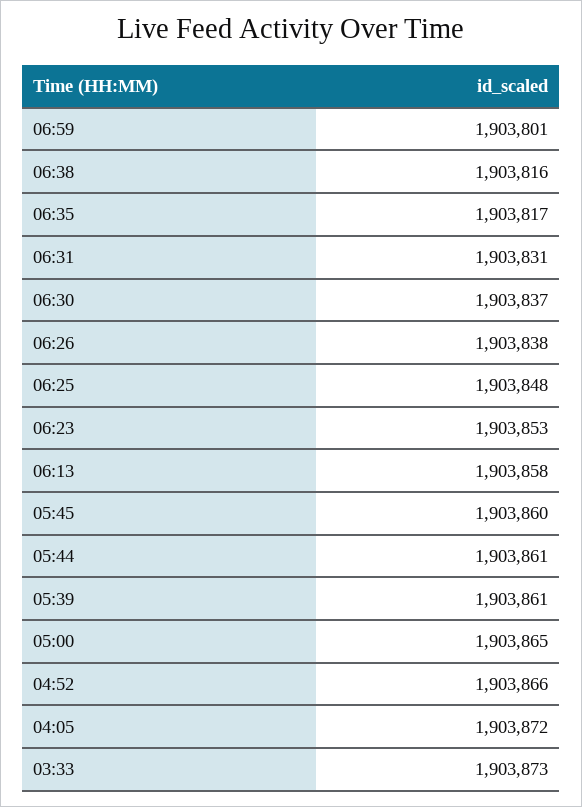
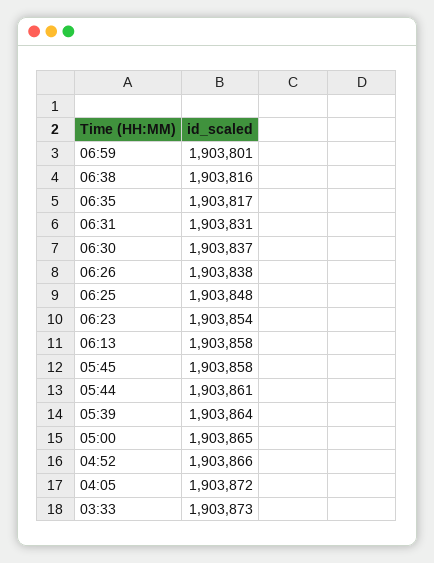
06:23: 1903853 -> 1903854
05:45: 1903860 -> 1903858
05:39: 1903861 -> 1903864

